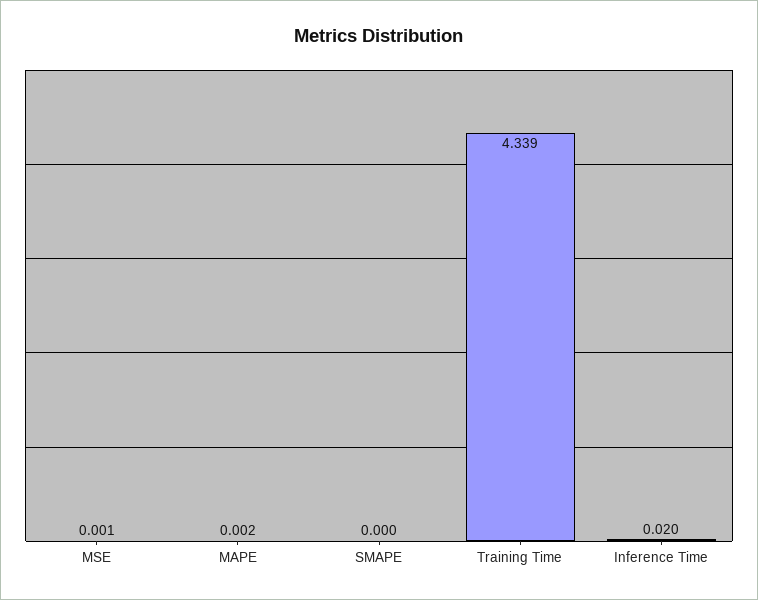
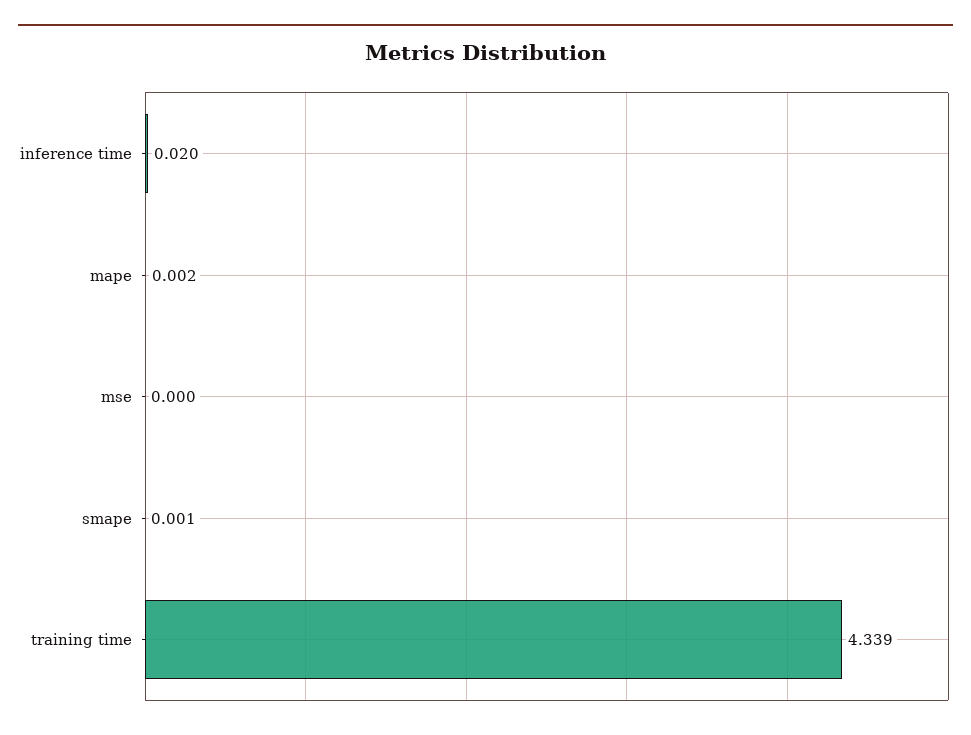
MSE: 0.001 -> 0
SMAPE: 0 -> 0.001

